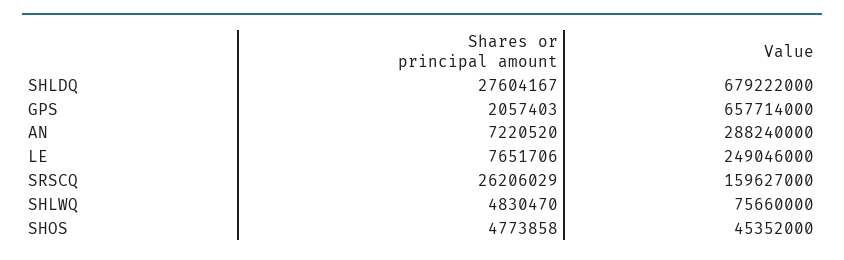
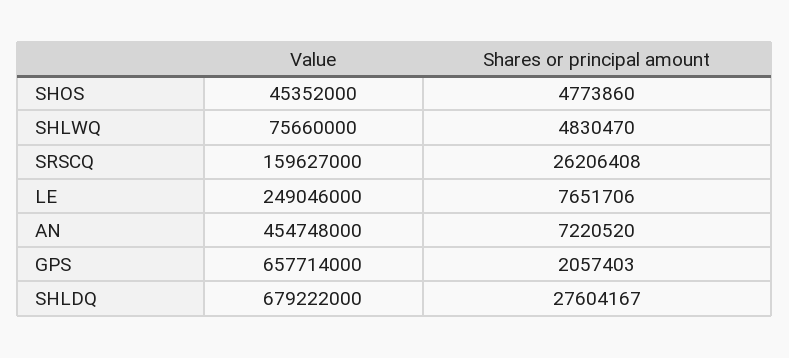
Value, AN: 288240000 -> 454748000
Shares or principal amount, SRSCQ: 26206029 -> 26206408
Shares or principal amount, SHOS: 4773858 -> 4773860

